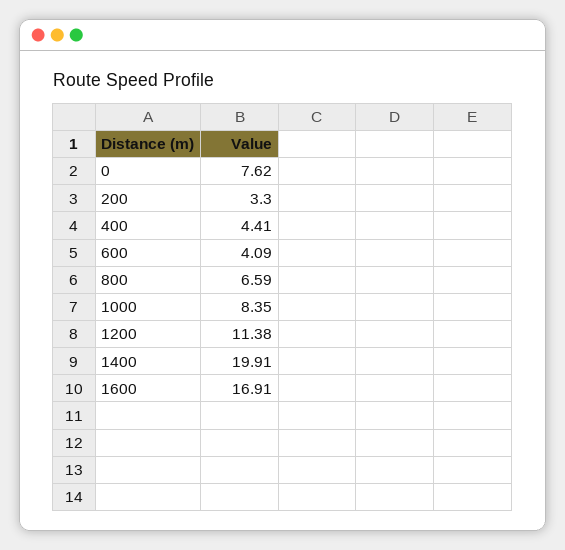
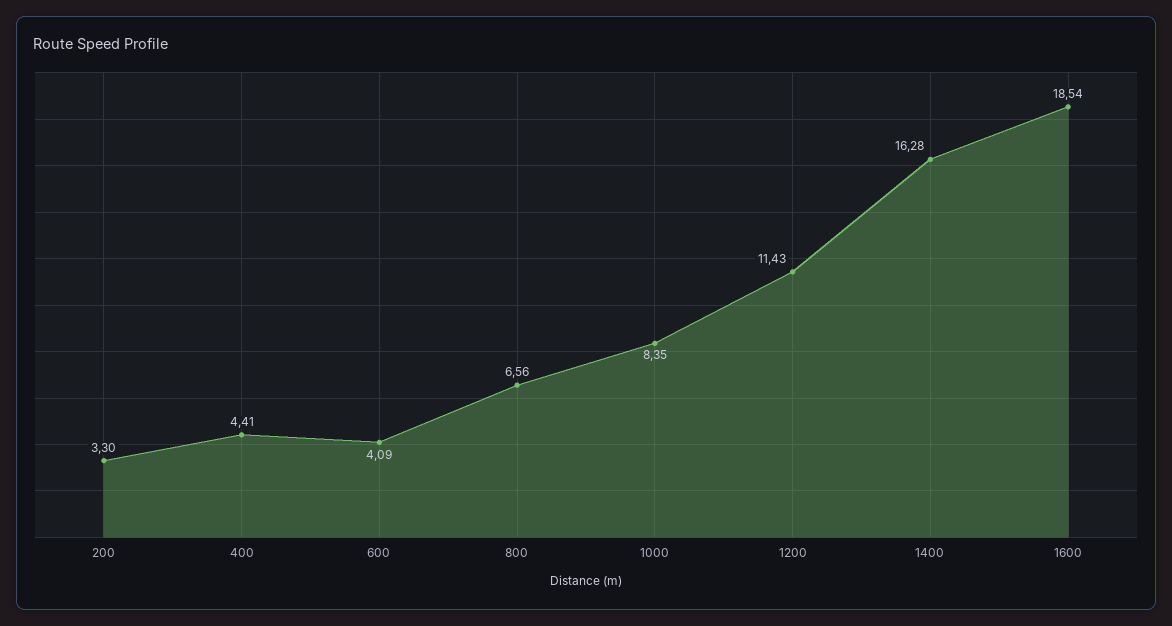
0: 7.62 -> none
800: 6.59 -> 6.56
1200: 11.38 -> 11.43
1400: 19.91 -> 16.28
1600: 16.91 -> 18.54

